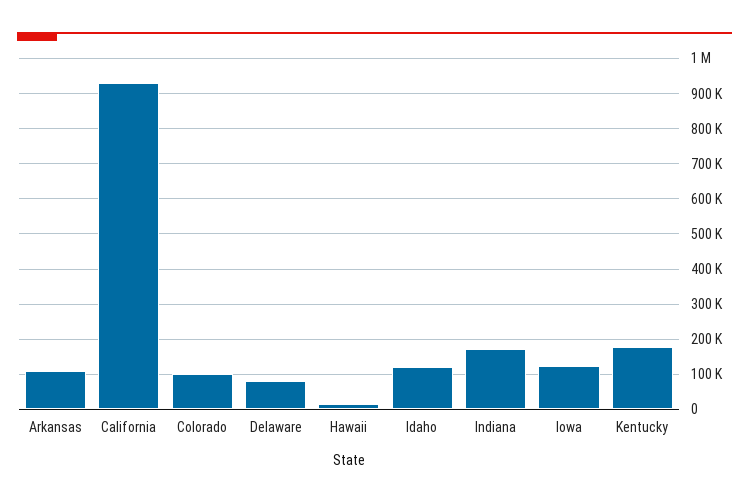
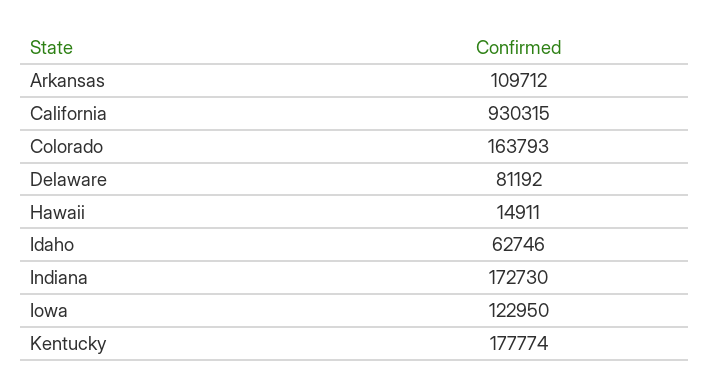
Colorado: 100000 -> 163793
Idaho: 120000 -> 62746

